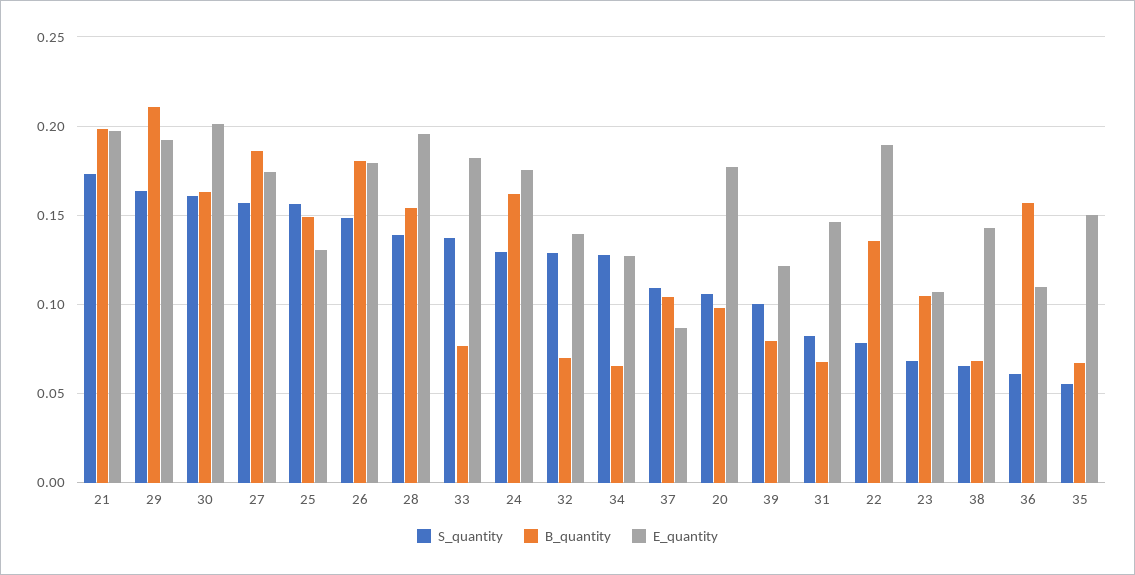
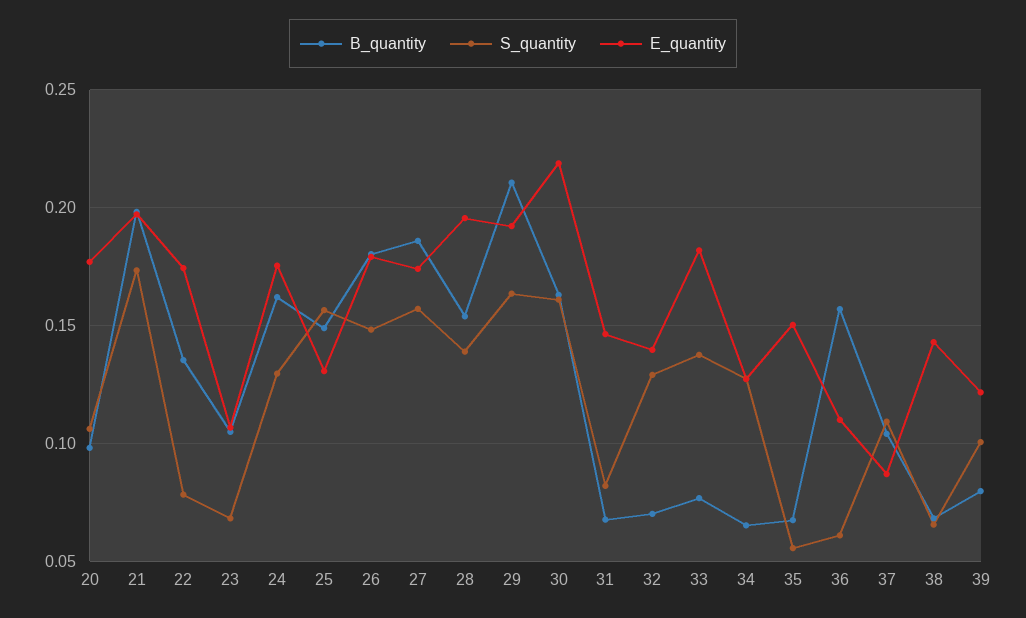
E_quantity, 30: 0.2 -> 0.22
E_quantity, 22: 0.19 -> 0.175

